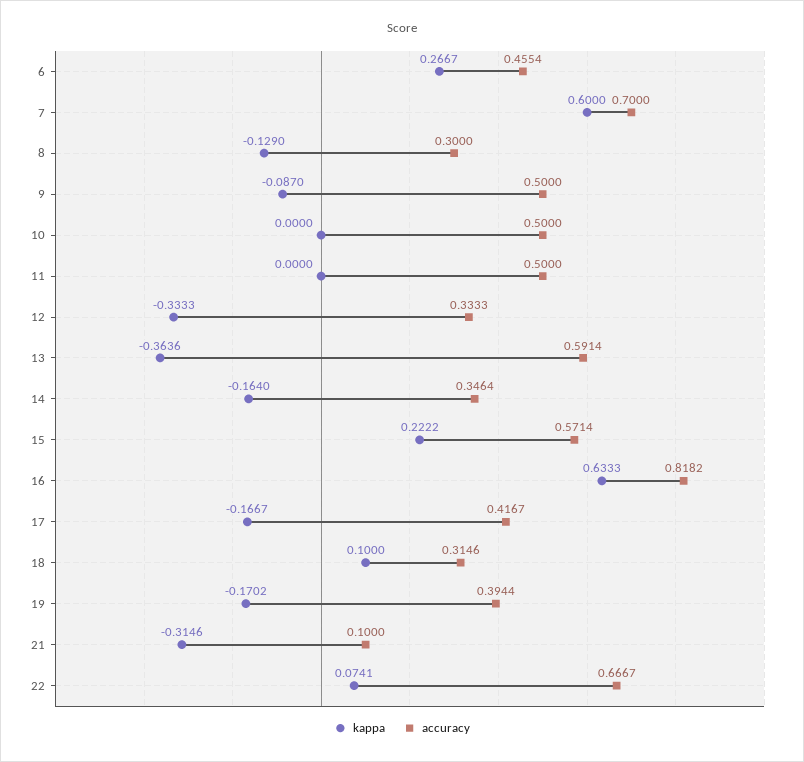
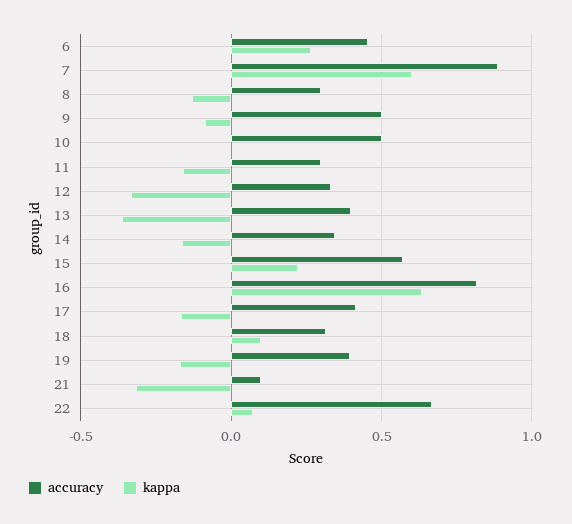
accuracy, 7: 0.7 -> 0.9
kappa, 11: 0 -> -0.15
accuracy, 11: 0.5 -> 0.3
accuracy, 13: 0.5914 -> 0.4

